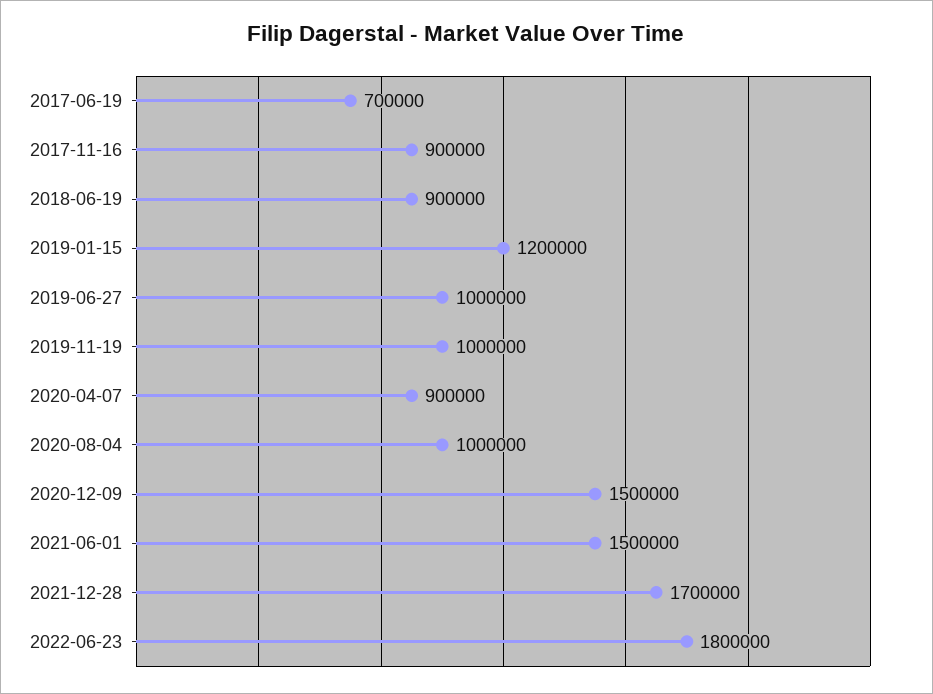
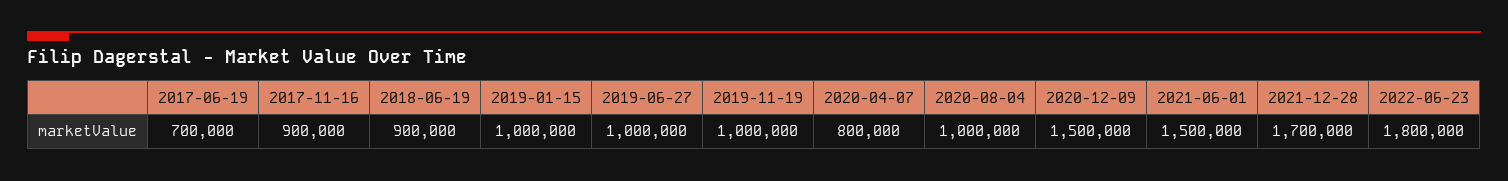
2019-01-15: 1200000 -> 1000000
2020-04-07: 900000 -> 800000

